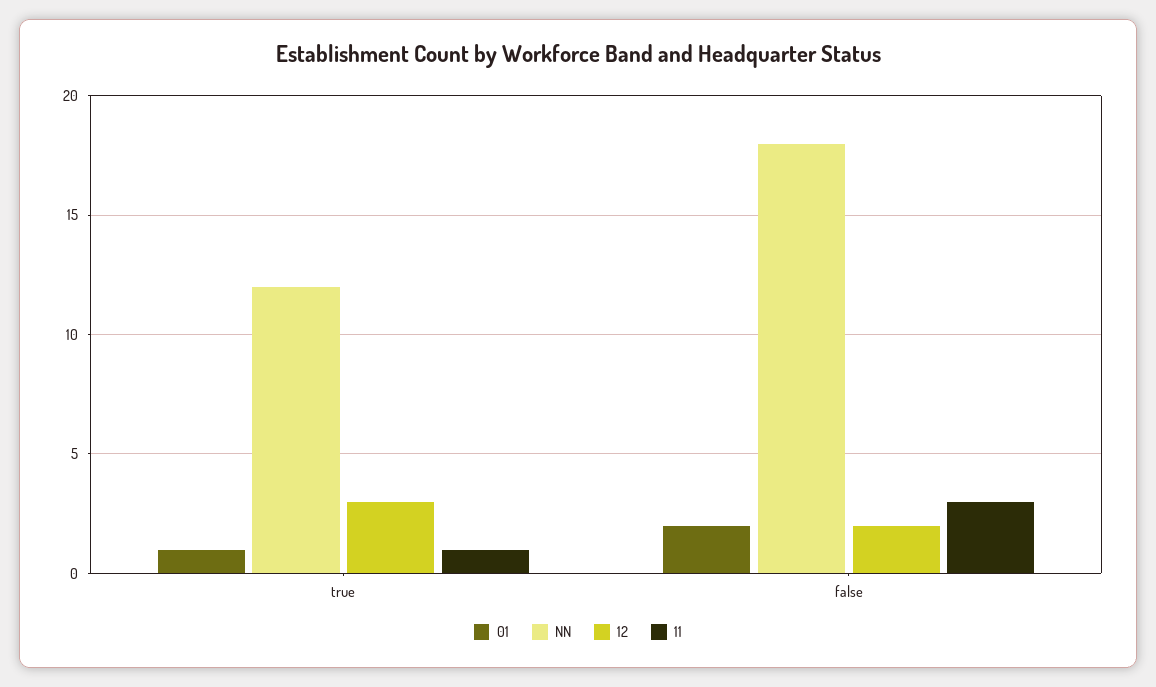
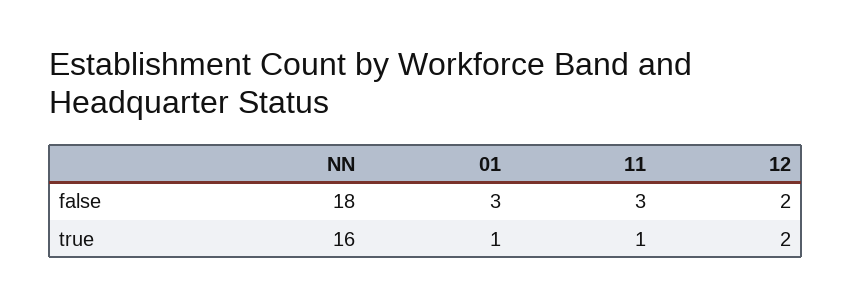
NN, true: 12 -> 16
12, true: 3 -> 2
01, false: 2 -> 3

